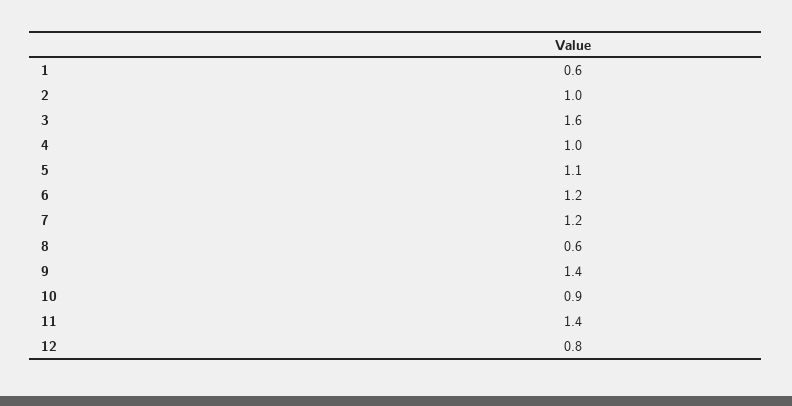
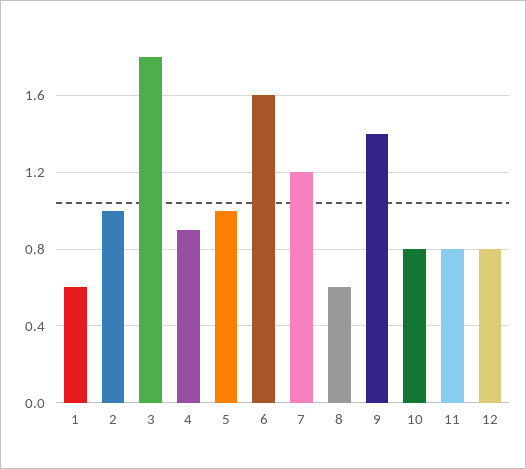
3: 1.6 -> 1.8
4: 1 -> 0.9
5: 1.1 -> 1
6: 1.2 -> 1.6
10: 0.9 -> 0.8
11: 1.4 -> 0.8

